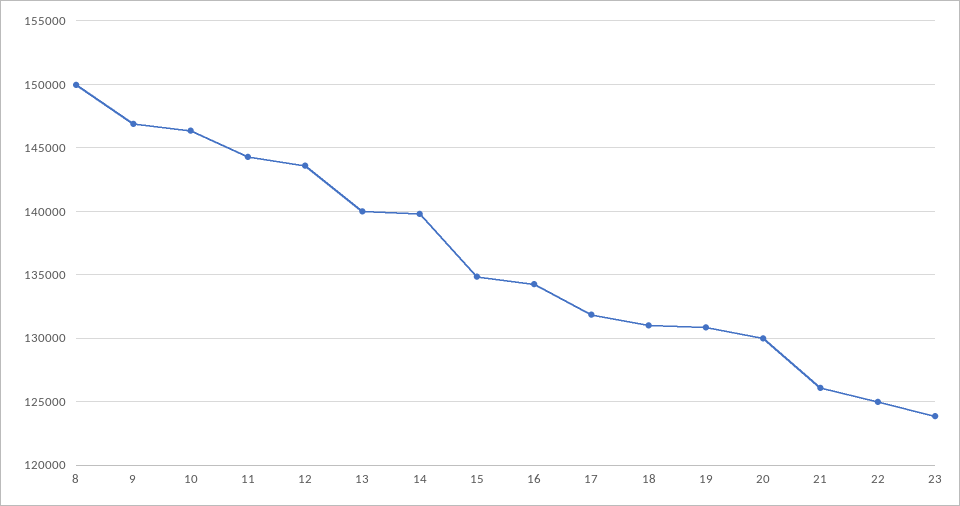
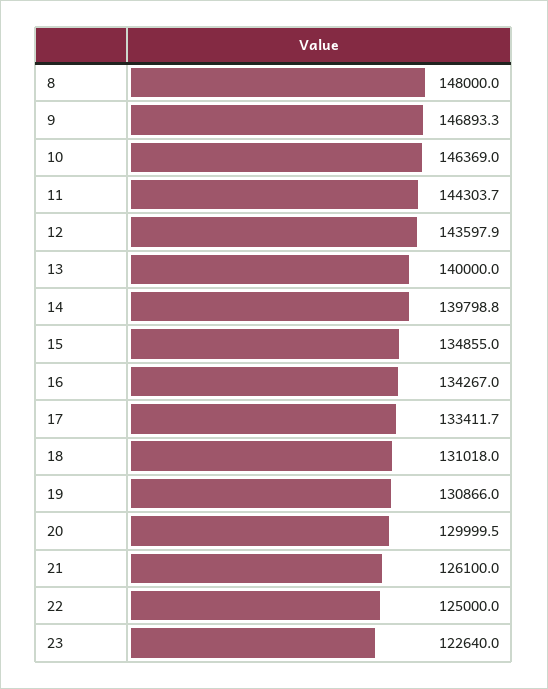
8: 150000 -> 148000
17: 132000 -> 133411.7
23: 124000 -> 122640

